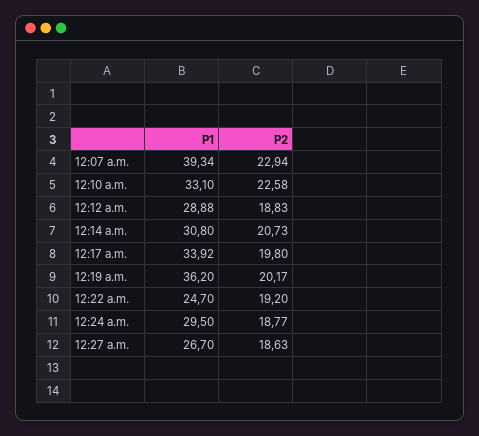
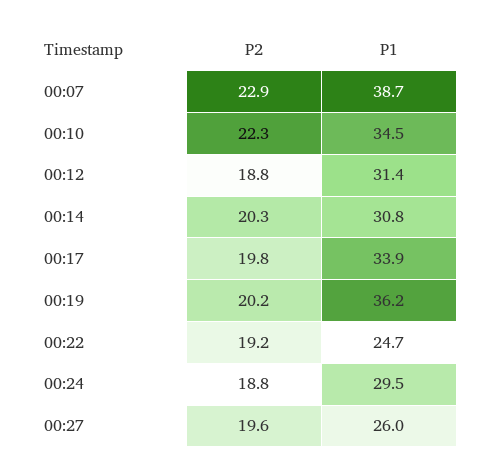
P1, 12:07 a.m.: 39.34 -> 38.7
P1, 12:10 a.m.: 33.1 -> 34.5
P2, 12:10 a.m.: 22.58 -> 22.3
P1, 12:12 a.m.: 28.88 -> 31.4
P2, 12:14 a.m.: 20.73 -> 20.3
P1, 12:27 a.m.: 26.7 -> 26
P2, 12:27 a.m.: 18.63 -> 19.6

